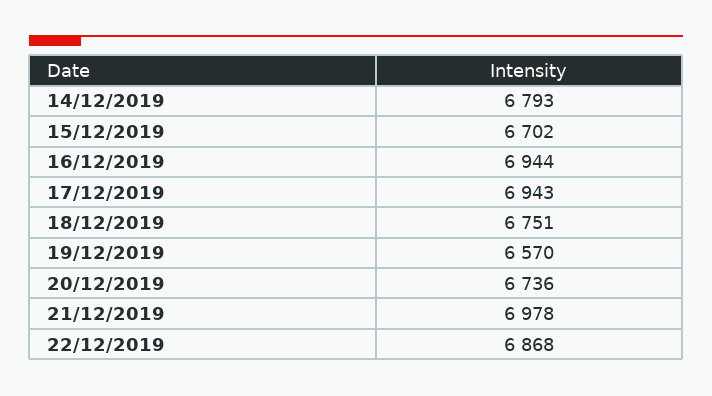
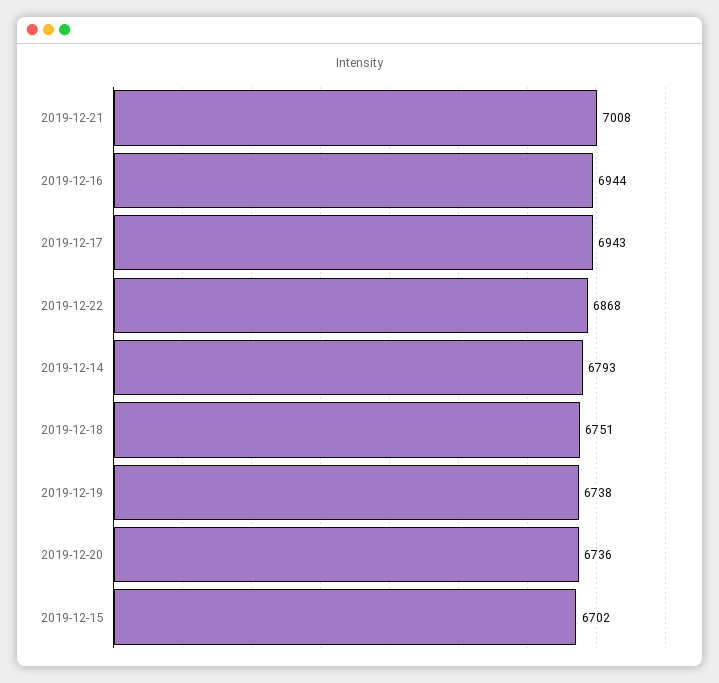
19/12/2019: 6570 -> 6738
21/12/2019: 6978 -> 7008

